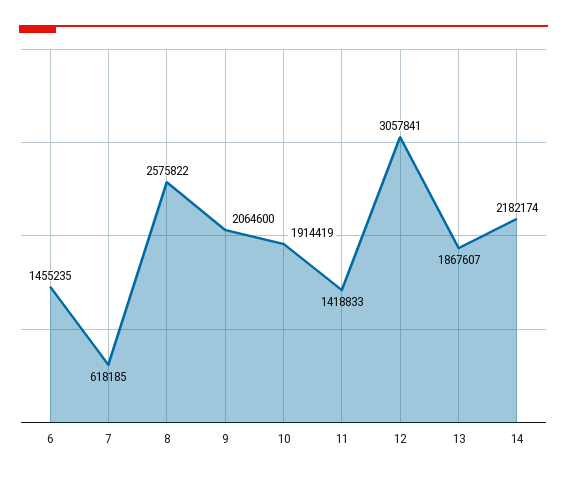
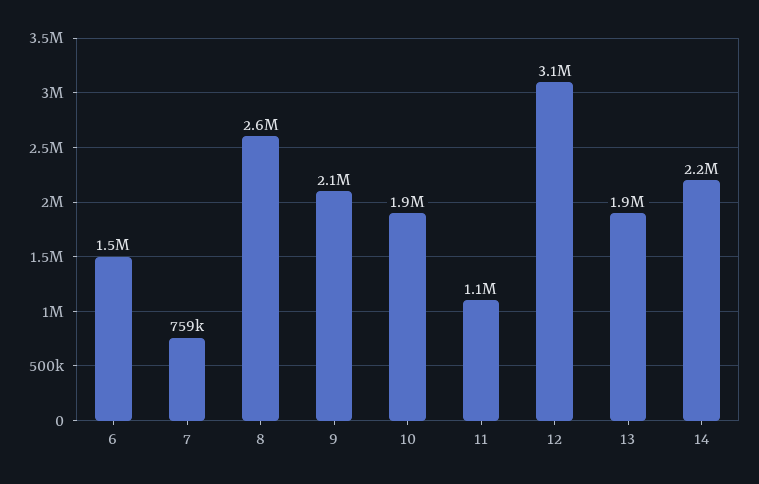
7: 618185 -> 759000
11: 1418833 -> 1100000

